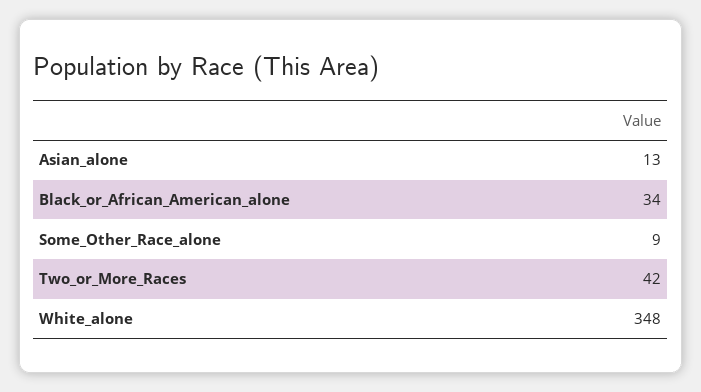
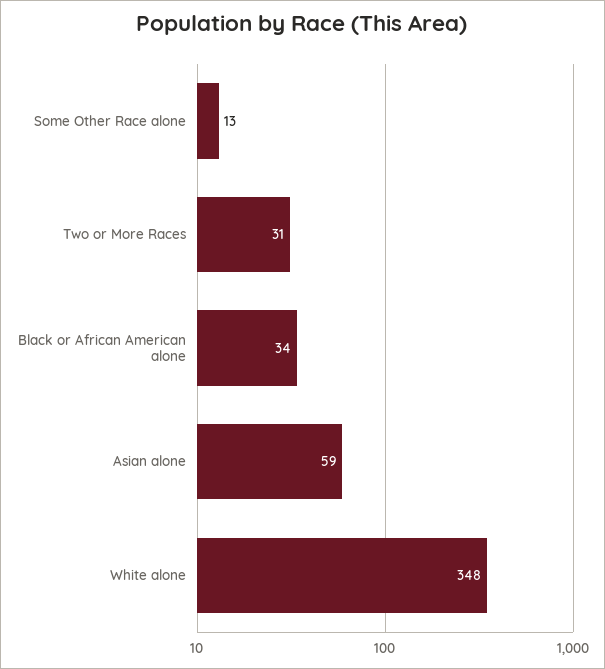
Asian_alone: 13 -> 59
Some_Other_Race_alone: 9 -> 13
Two_or_More_Races: 42 -> 31

